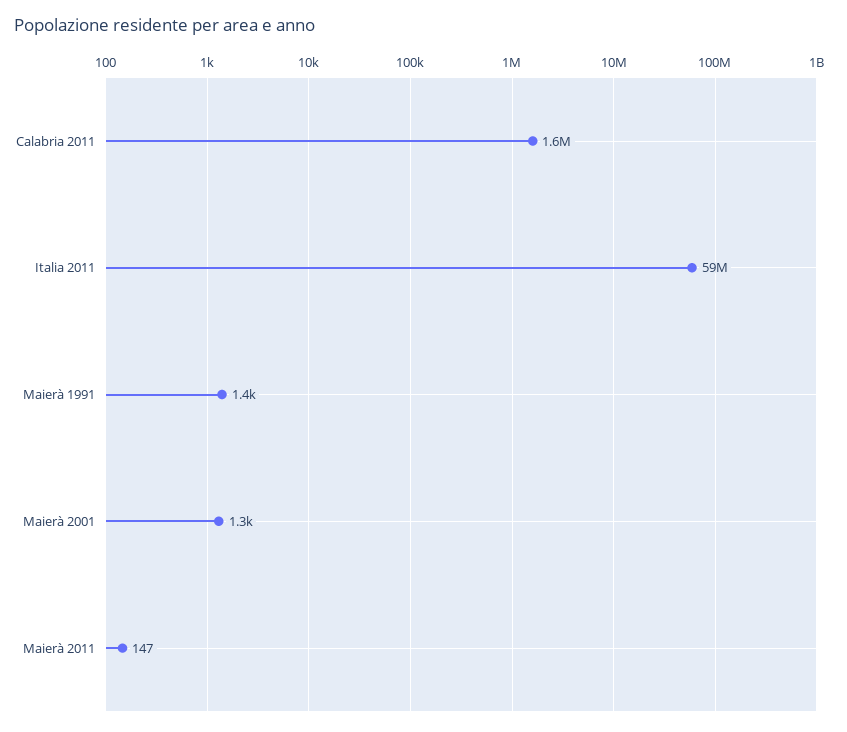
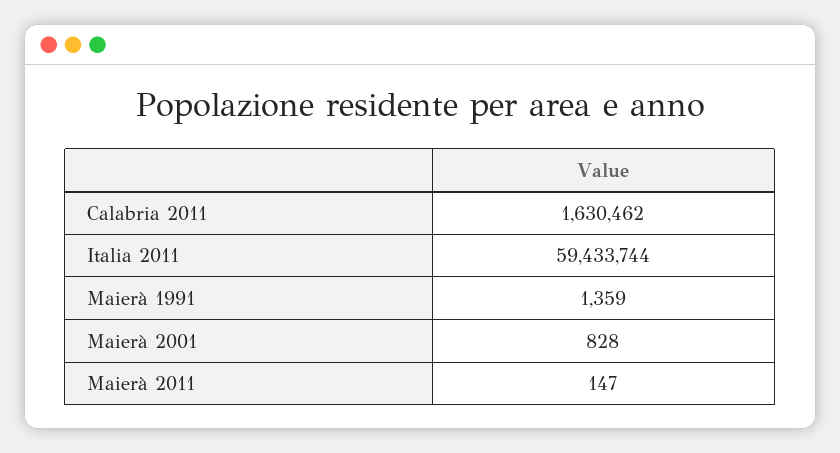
Maierà 2001: 1300 -> 828

